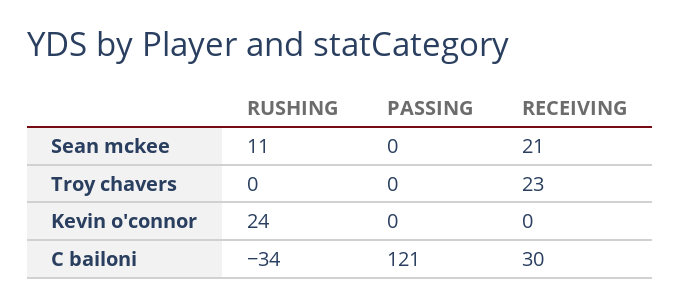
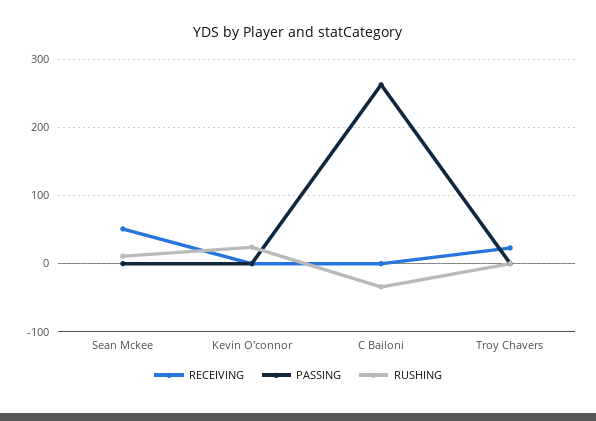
RECEIVING, Sean mckee: 21 -> 50
PASSING, C bailoni: 121 -> 260
RECEIVING, C bailoni: 30 -> 0

